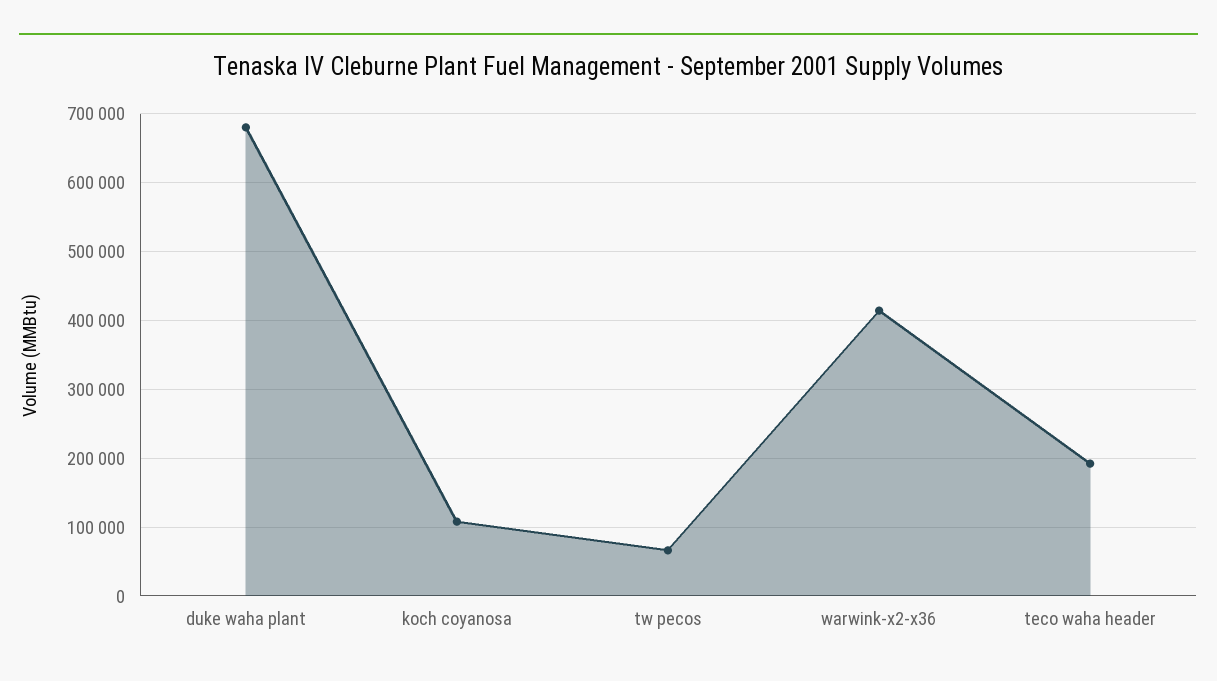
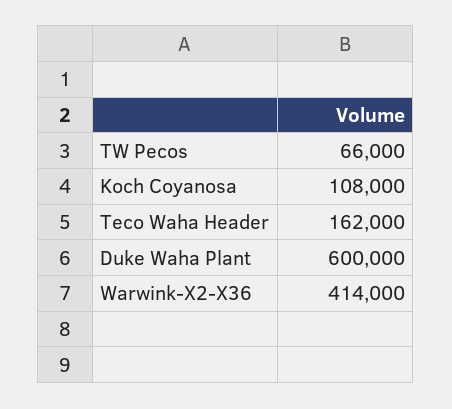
duke waha plant: 680000 -> 600000
teco waha header: 190000 -> 162000

